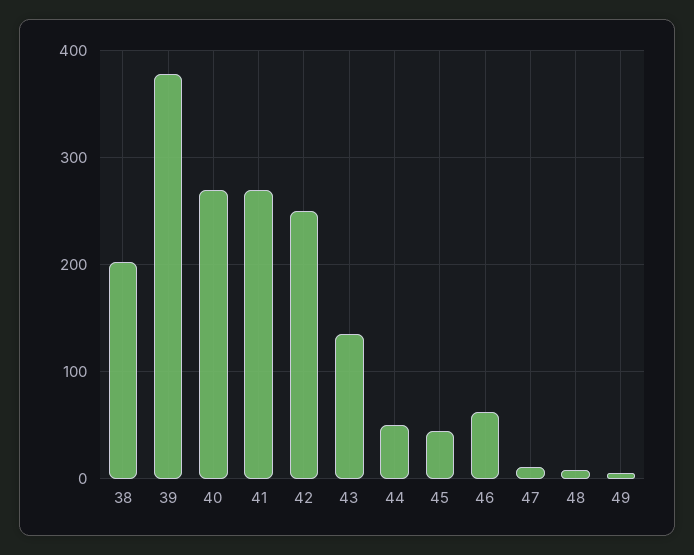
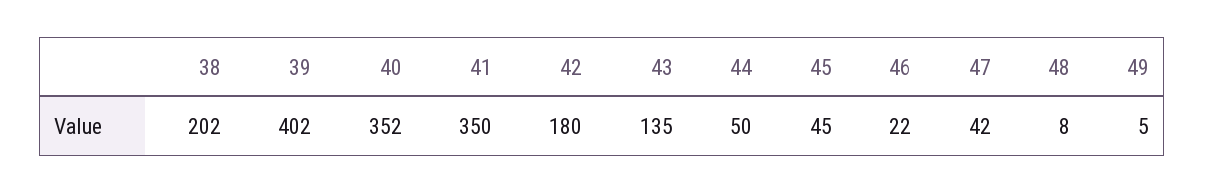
39: 380 -> 402
40: 270 -> 352
41: 270 -> 350
42: 250 -> 180
46: 60 -> 22
47: 10 -> 42

